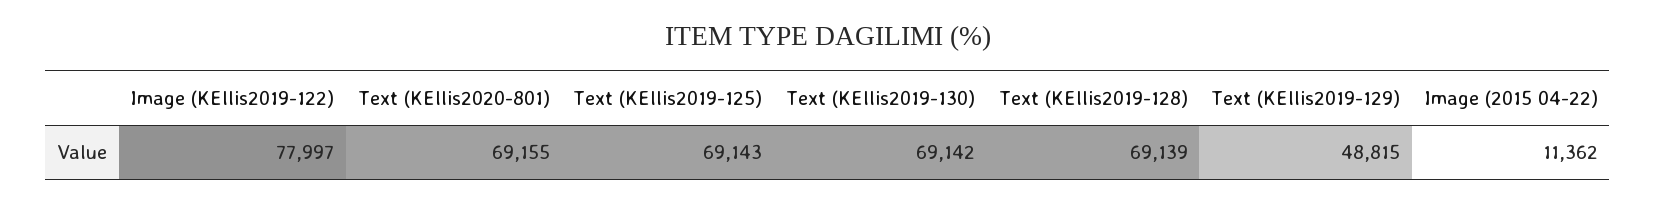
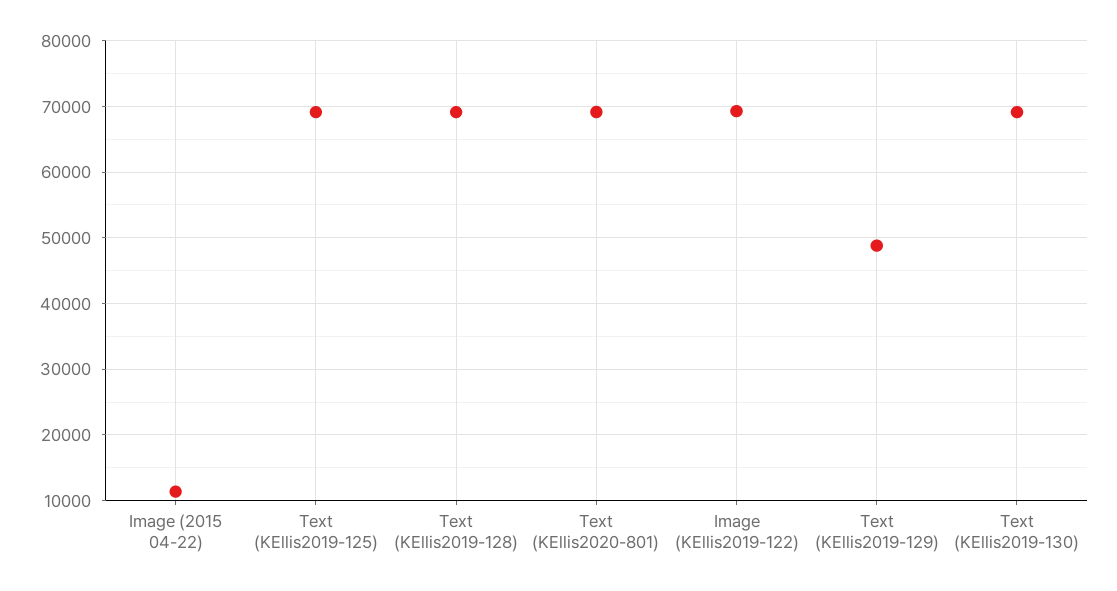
Image (KEllis2019-122): 77997 -> 69000

